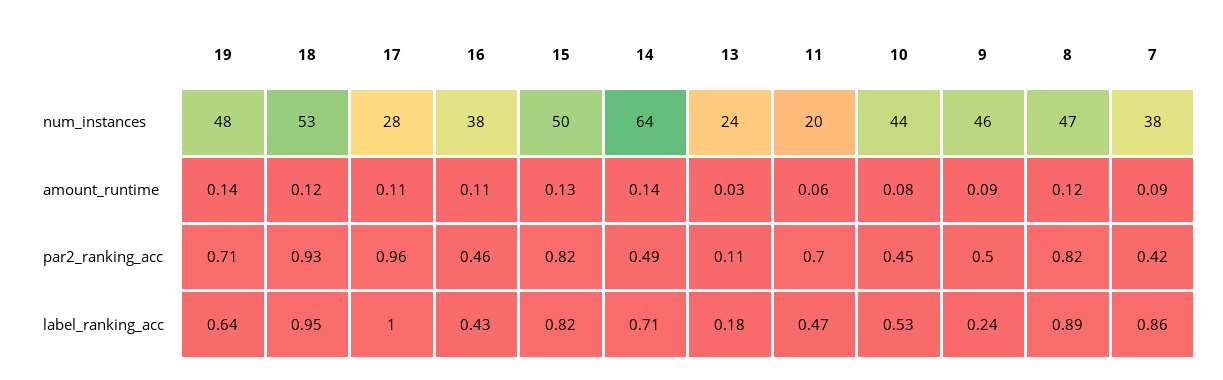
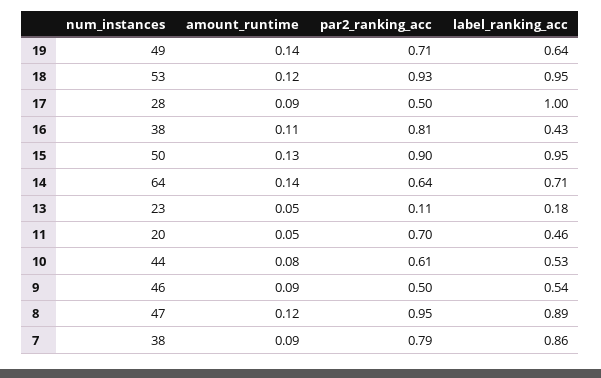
19, num_instances: 48 -> 49
13, num_instances: 24 -> 23
17, amount_runtime: 0.11 -> 0.09
13, amount_runtime: 0.03 -> 0.05
11, amount_runtime: 0.06 -> 0.05
17, par2_ranking_acc: 0.96 -> 0.5
16, par2_ranking_acc: 0.46 -> 0.81
15, par2_ranking_acc: 0.82 -> 0.9
14, par2_ranking_acc: 0.49 -> 0.64
10, par2_ranking_acc: 0.45 -> 0.61
8, par2_ranking_acc: 0.82 -> 0.95
7, par2_ranking_acc: 0.42 -> 0.79
15, label_ranking_acc: 0.82 -> 0.95
11, label_ranking_acc: 0.47 -> 0.46
9, label_ranking_acc: 0.24 -> 0.54

